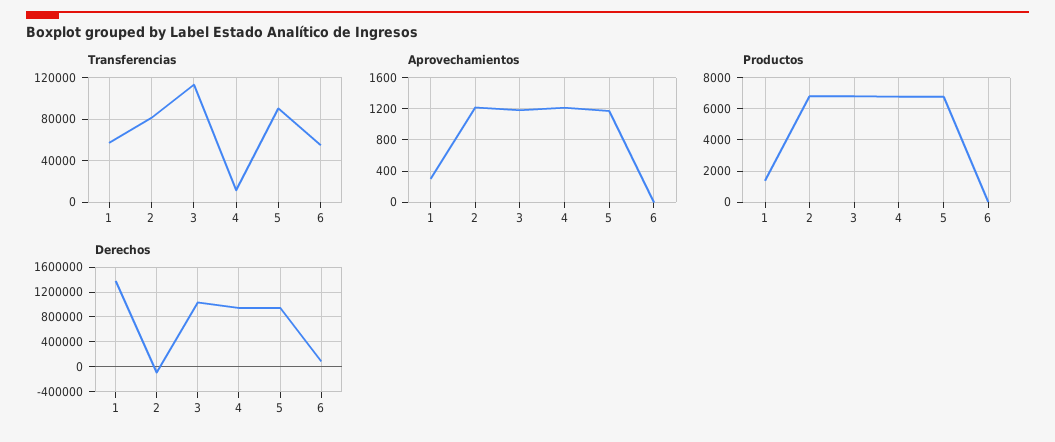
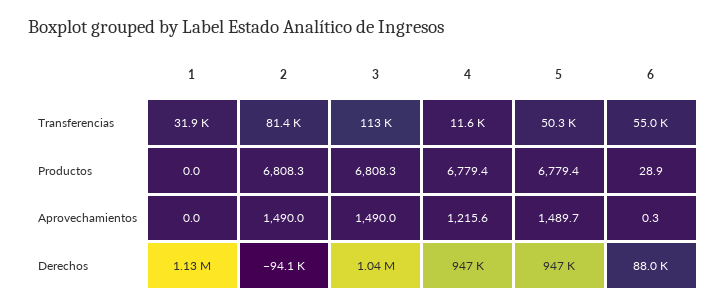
Transferencias, 1: 60000 -> 31900
Transferencias, 5: 90000 -> 50300
Aprovechamientos, 1: 300 -> 0
Aprovechamientos, 2: 1200 -> 1490
Aprovechamientos, 3: 1200 -> 1490
Aprovechamientos, 5: 1200 -> 1489.7
Productos, 1: 1500 -> 0
Derechos, 1: 1400000 -> 1130000

